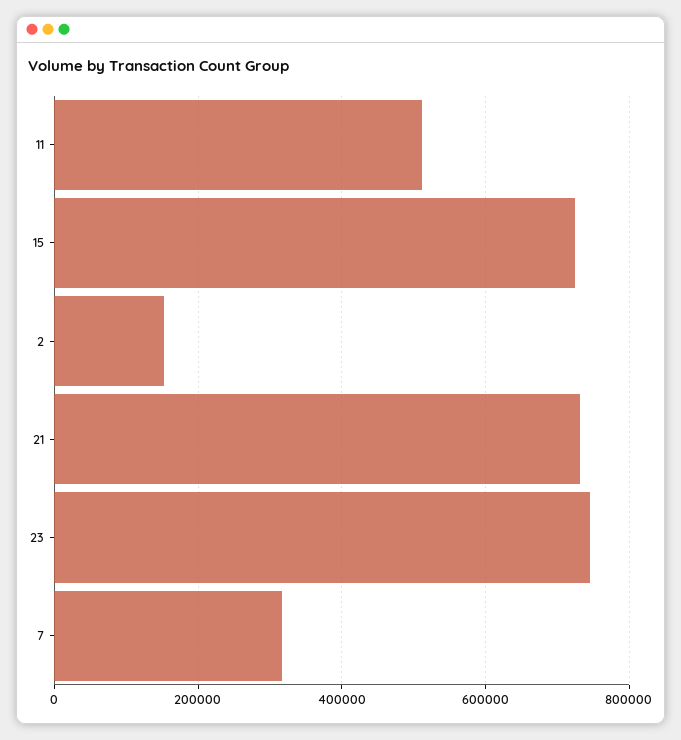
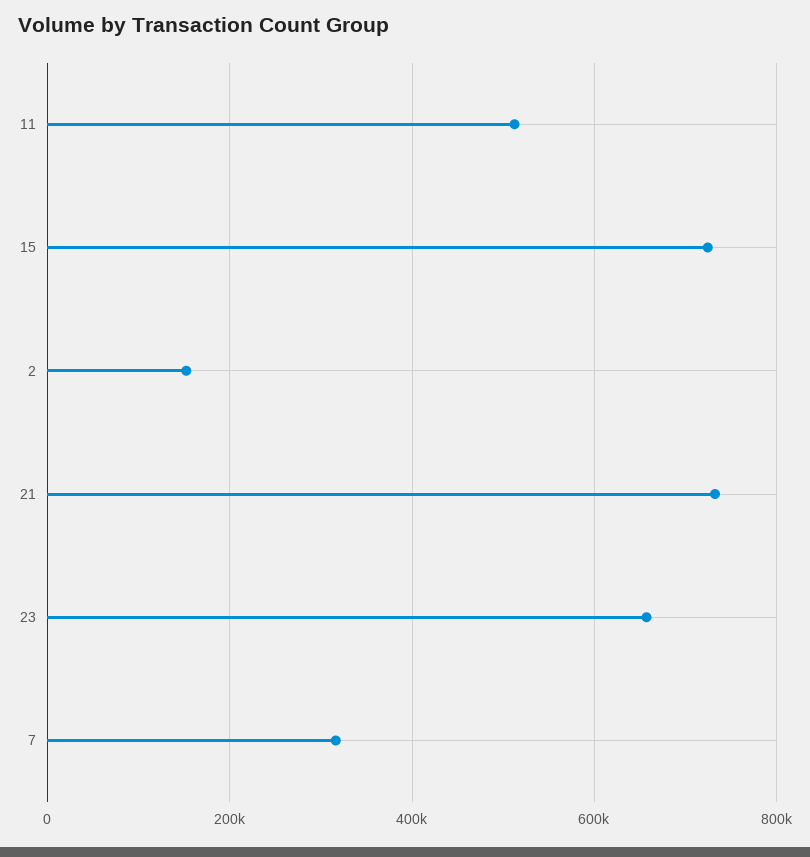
23: 740000 -> 660000

